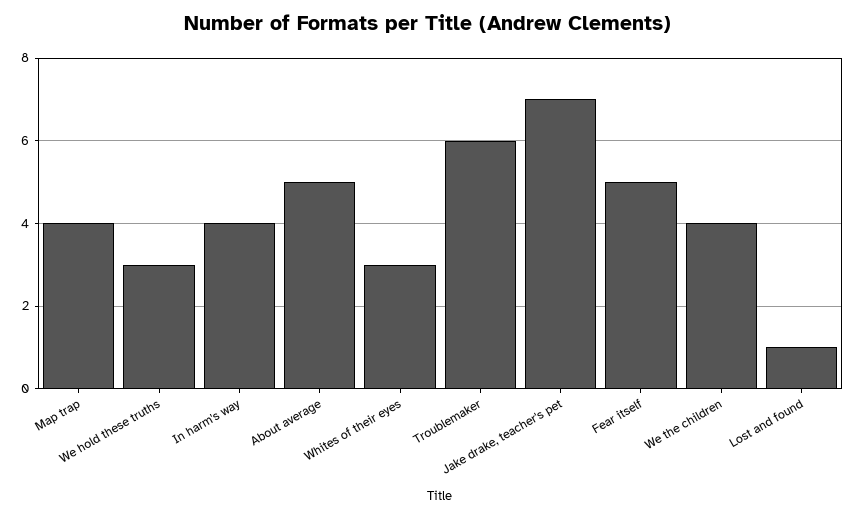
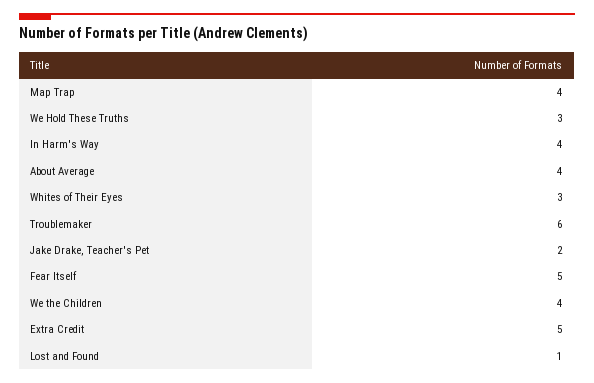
About average: 5 -> 4
Jake drake, teacher's pet: 7 -> 2
Extra Credit: none -> 5

